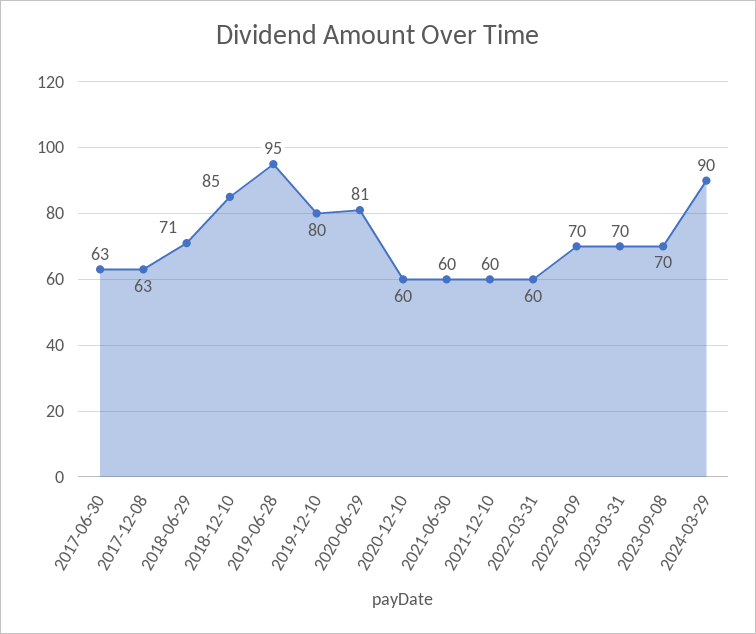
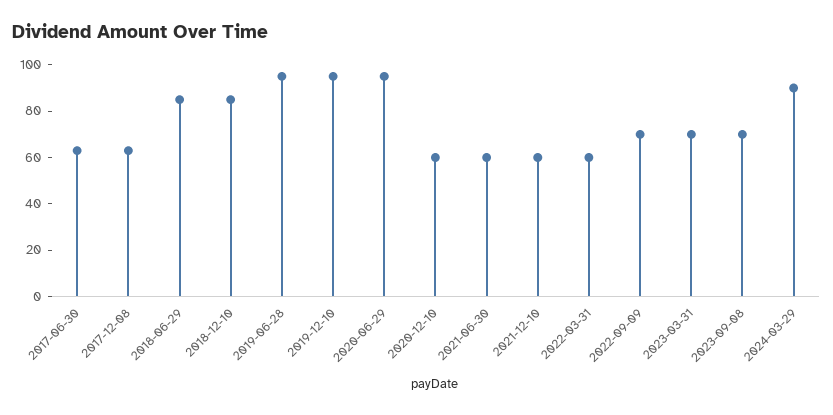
2018-06-29: 71 -> 85
2019-12-10: 80 -> 95
2020-06-29: 81 -> 95

